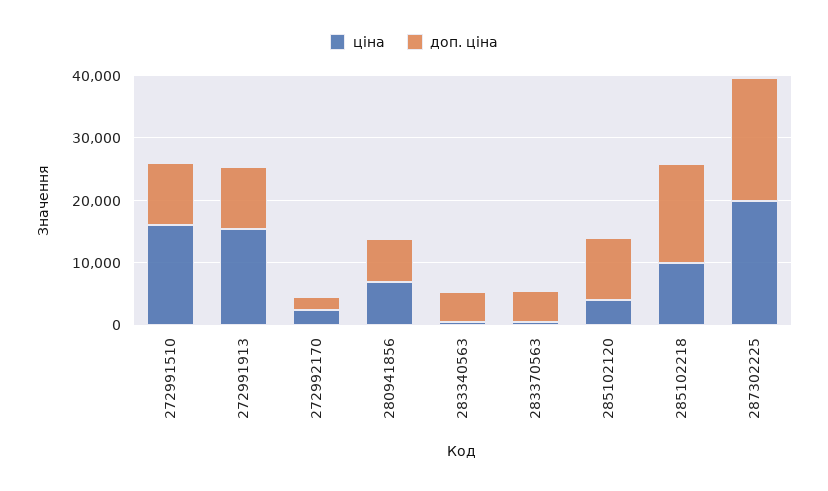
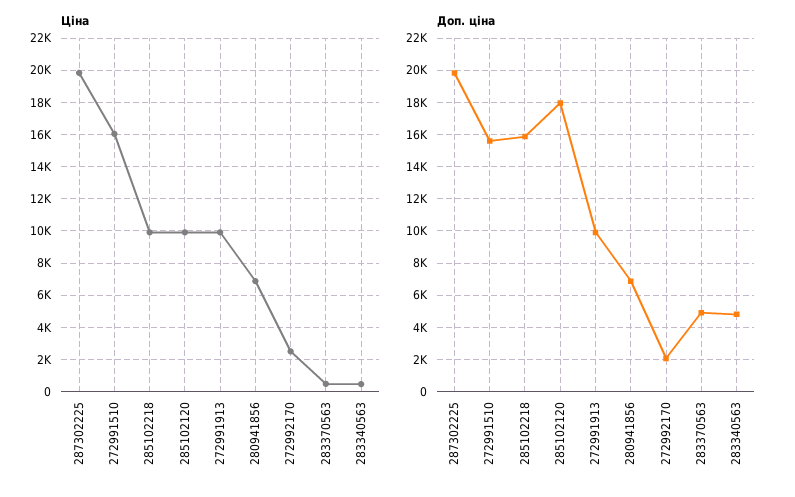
доп. ціна, 272991510: 10000 -> 15500
ціна, 272991913: 16000 -> 10000
ціна, 285102120: 4000 -> 10000
доп. ціна, 285102120: 10000 -> 18000

